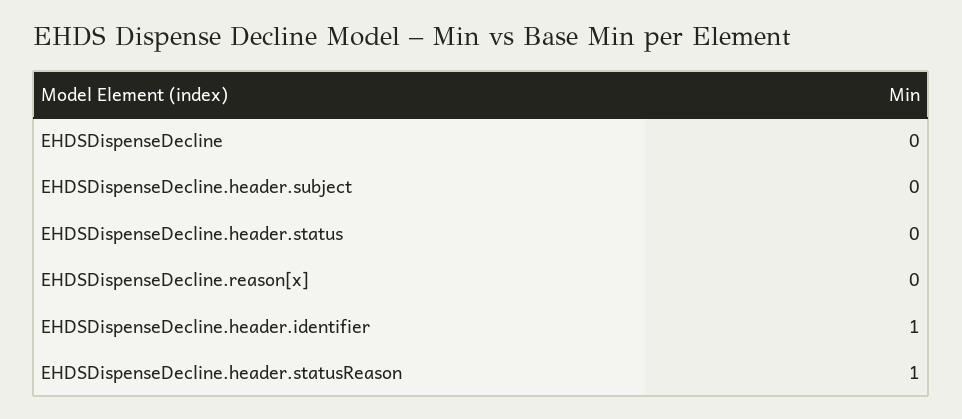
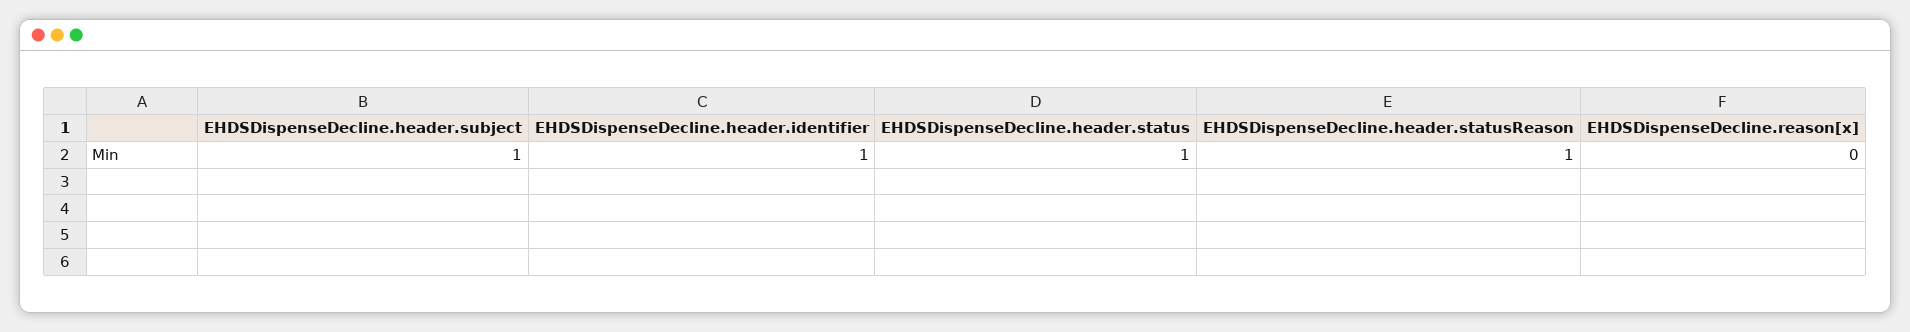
EHDSDispenseDecline: 0 -> none
EHDSDispenseDecline.header.subject: 0 -> 1
EHDSDispenseDecline.header.status: 0 -> 1

